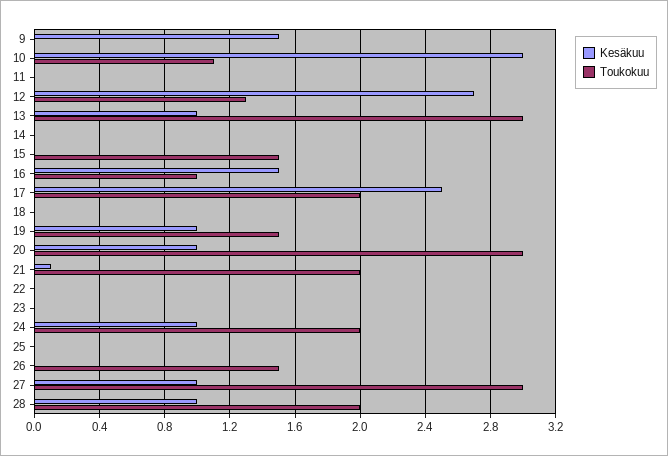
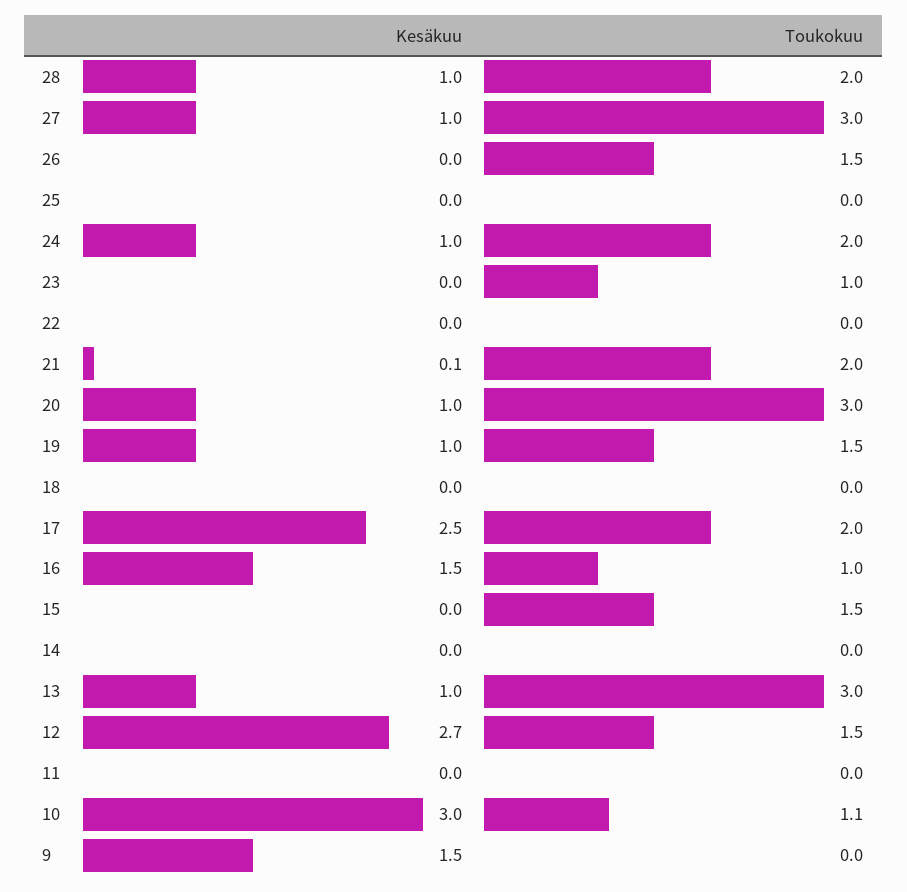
Toukokuu, 12: 1.3 -> 1.5
Toukokuu, 23: 0 -> 1

